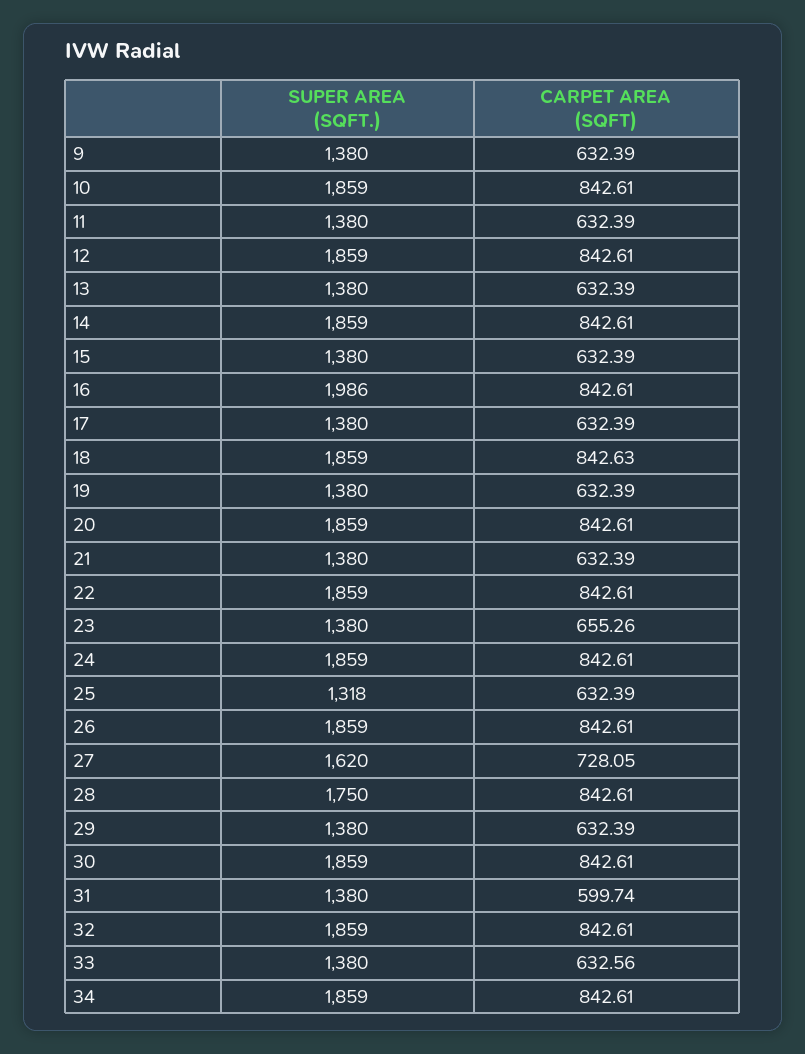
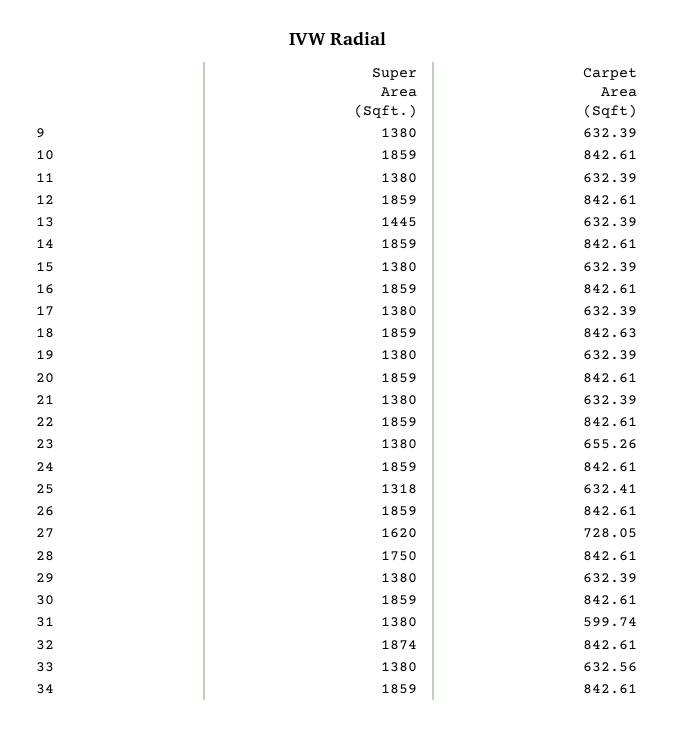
SUPER AREA (SQFT.), 13: 1380 -> 1445
SUPER AREA (SQFT.), 16: 1986 -> 1859
CARPET AREA (SQFT), 25: 632.39 -> 632.41
SUPER AREA (SQFT.), 32: 1859 -> 1874

